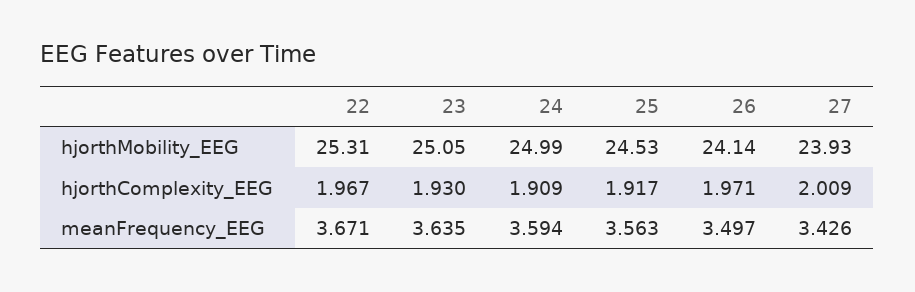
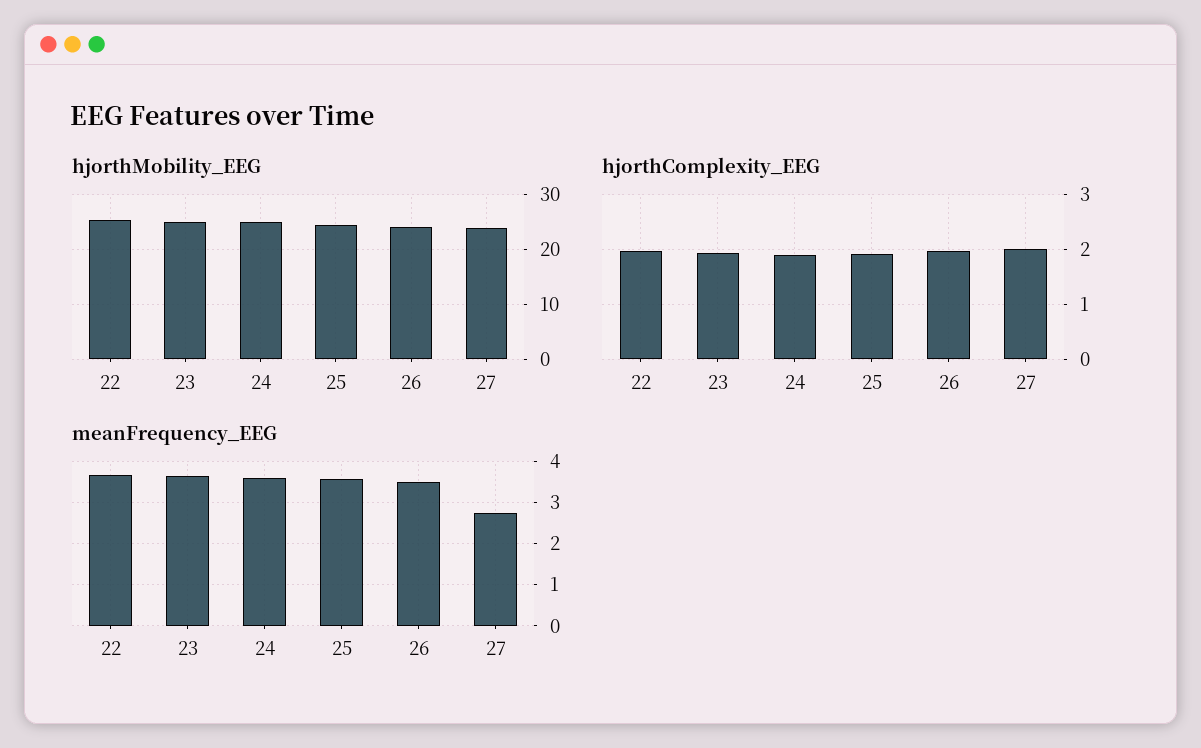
meanFrequency_EEG, 27: 3.426 -> 2.8

